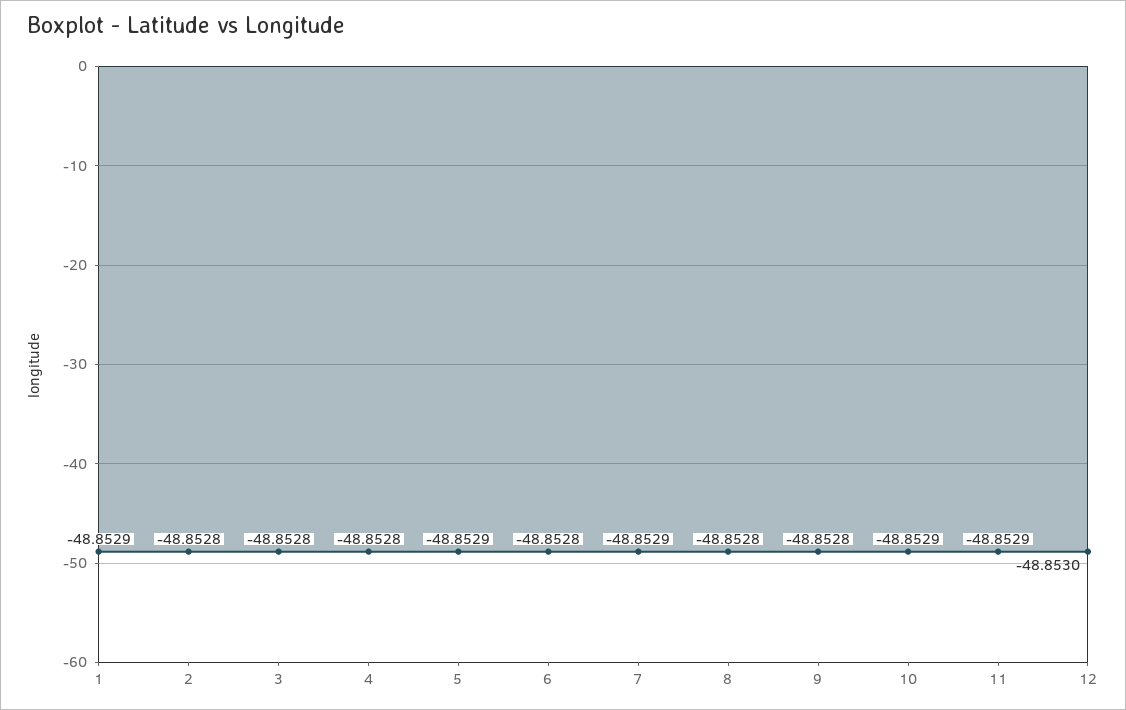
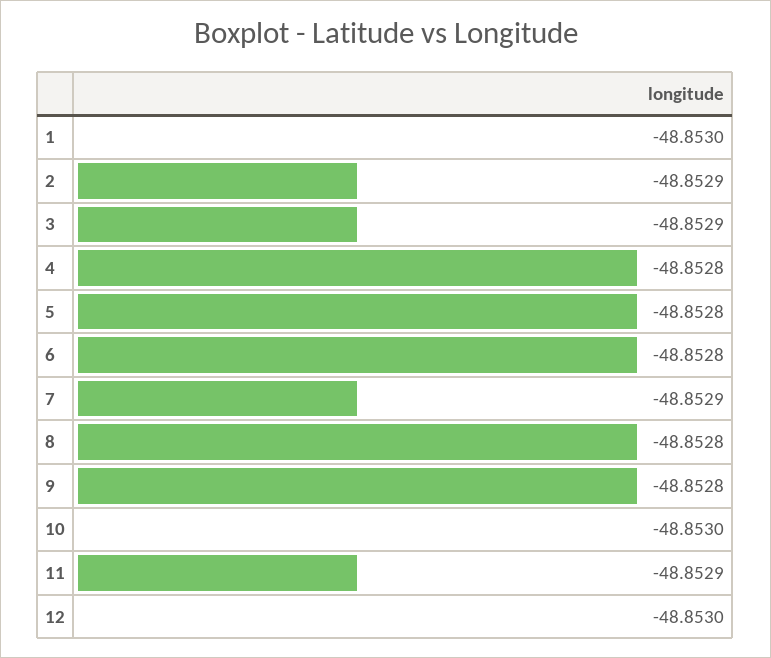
1: -48.8529 -> -48.853
2: -48.8528 -> -48.8529
3: -48.8528 -> -48.8529
5: -48.8529 -> -48.8528
10: -48.8529 -> -48.853

